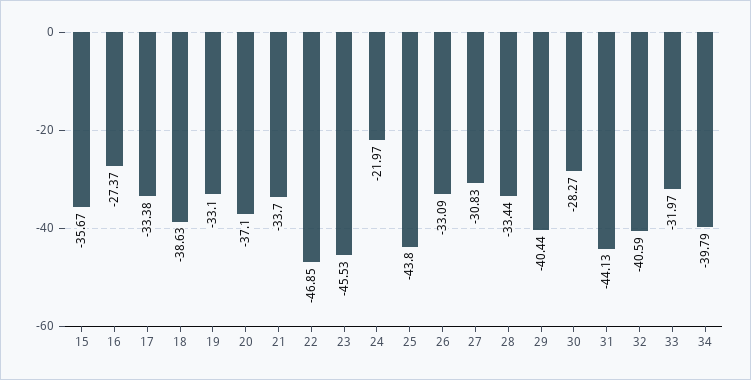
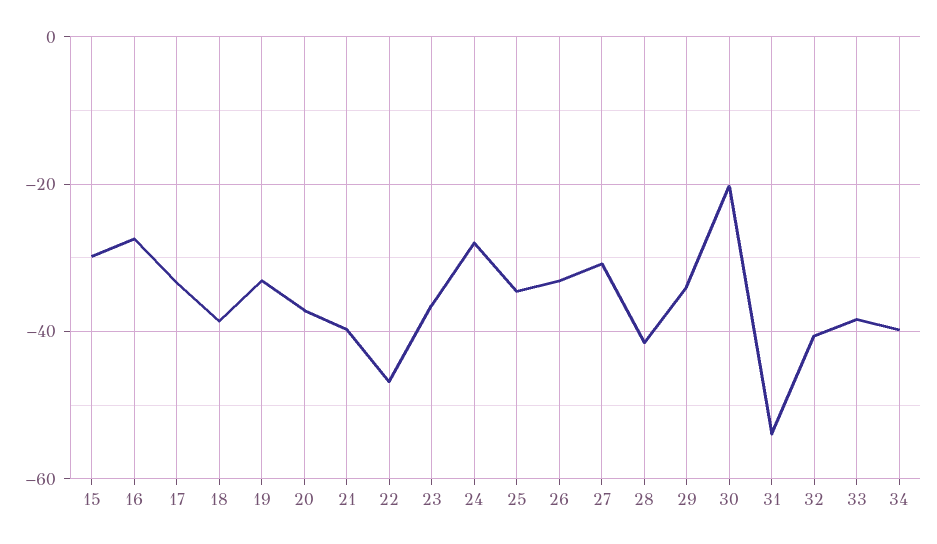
15: -35.67 -> -30
21: -33.7 -> -40
23: -45.53 -> -36
24: -21.97 -> -28
25: -43.8 -> -34
28: -33.44 -> -42
29: -40.44 -> -34
30: -28.27 -> -20
31: -44.13 -> -54
33: -31.97 -> -38

